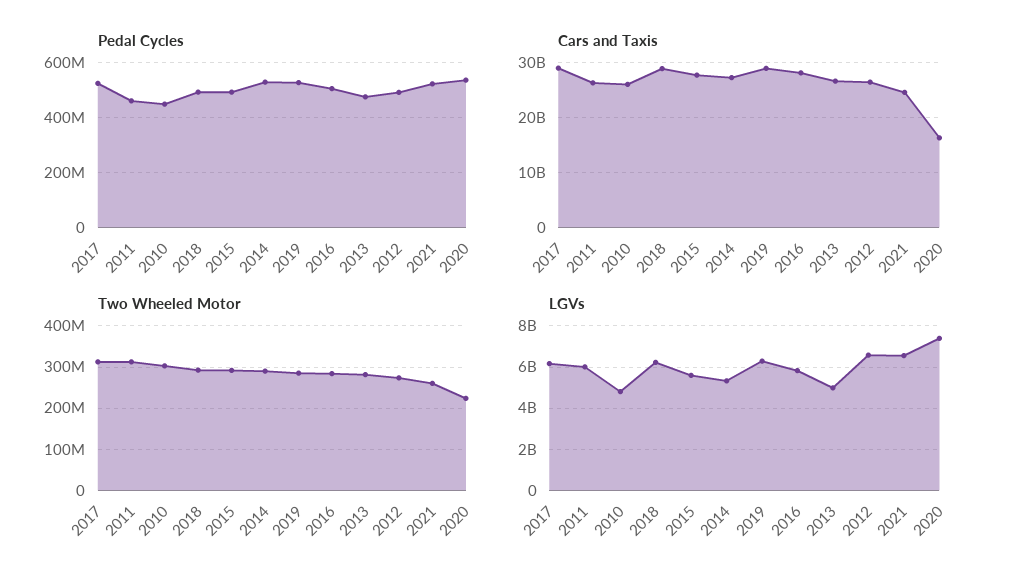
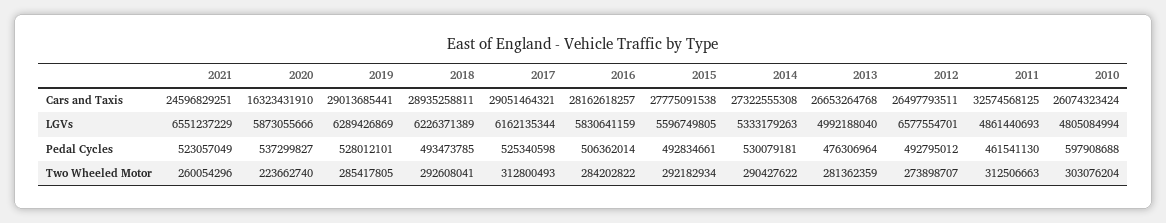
Pedal Cycles, 2010: 450000000 -> 597908688
Cars and Taxis, 2011: 26000000000 -> 32574568125
LGVs, 2011: 6000000000 -> 4861440693
LGVs, 2020: 7500000000 -> 5873055666

